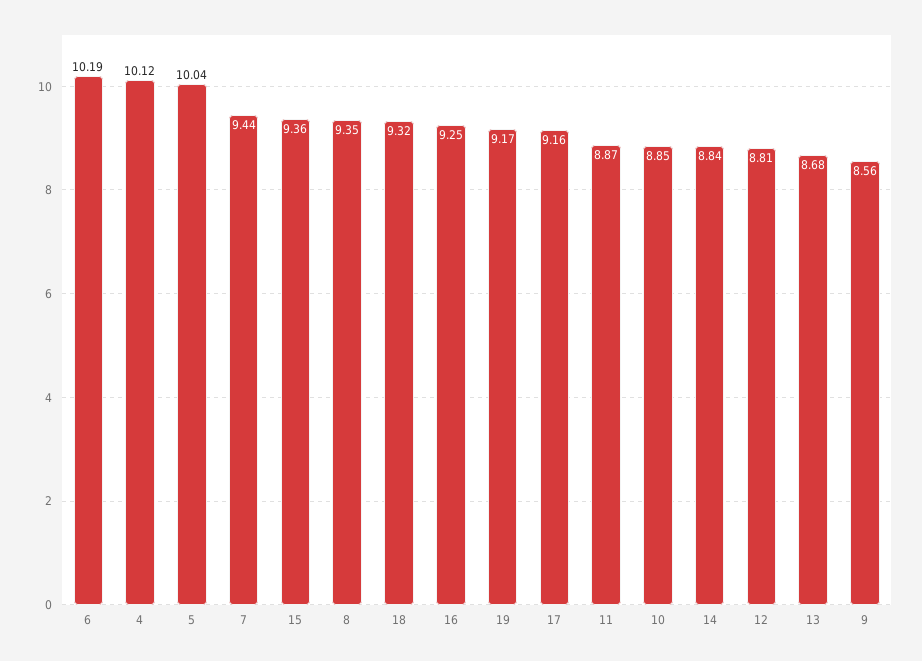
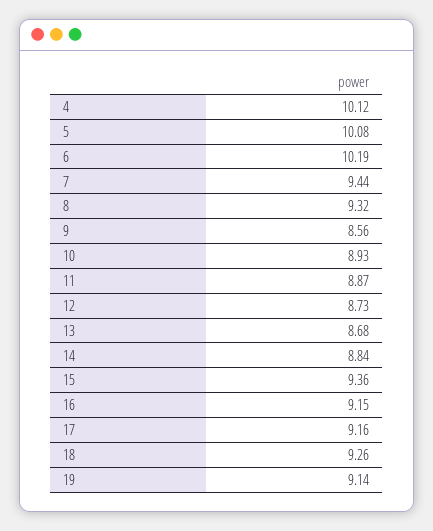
5: 10.04 -> 10.08
8: 9.35 -> 9.32
18: 9.32 -> 9.26
16: 9.25 -> 9.15
19: 9.17 -> 9.14
10: 8.85 -> 8.93
12: 8.81 -> 8.73

